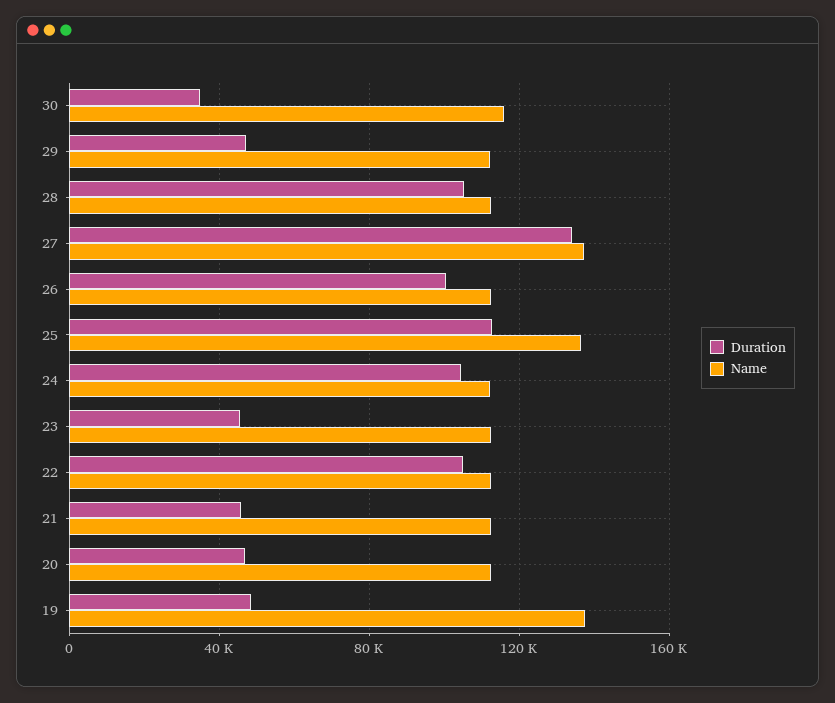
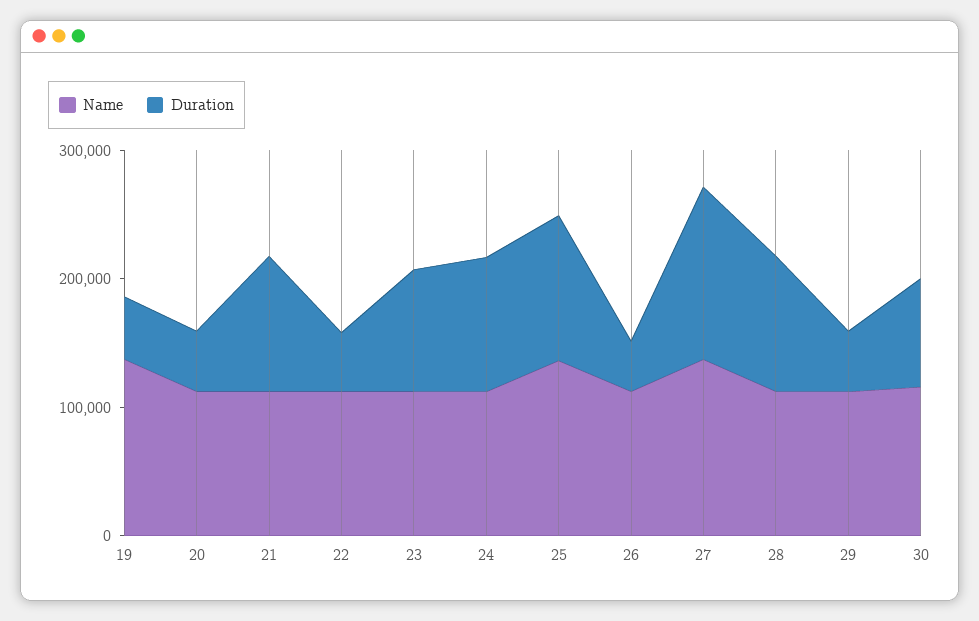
Duration, 30: 35000 -> 80000
Duration, 26: 100000 -> 40000
Duration, 23: 45000 -> 100000
Duration, 22: 105000 -> 40000
Duration, 21: 45000 -> 100000

